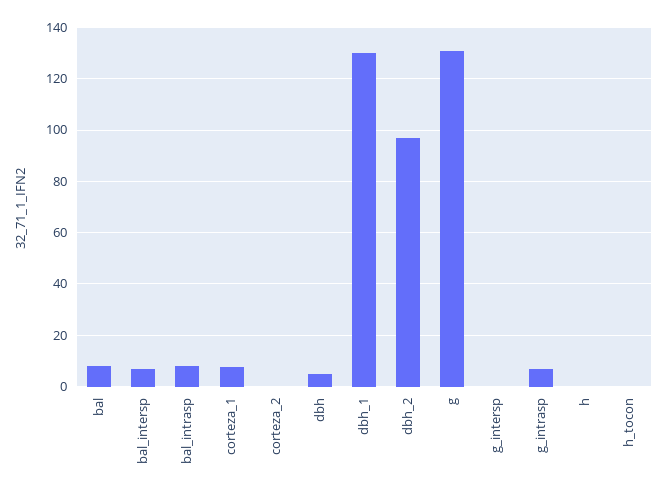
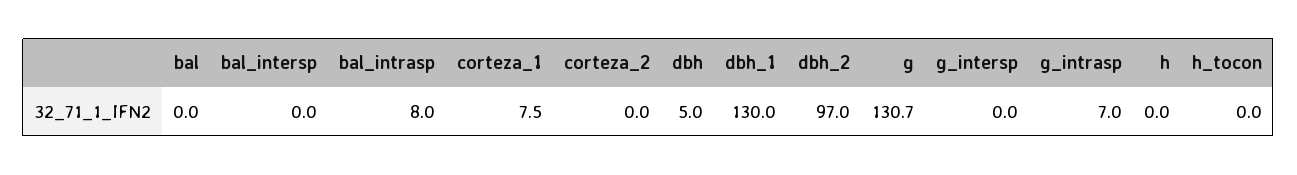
bal: 7.5 -> 0
bal_intersp: 7.5 -> 0

